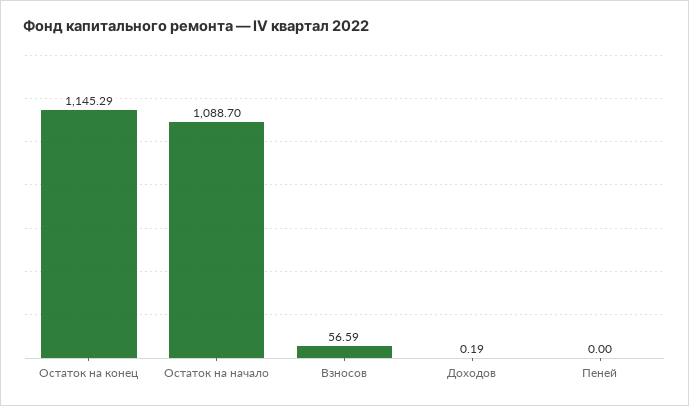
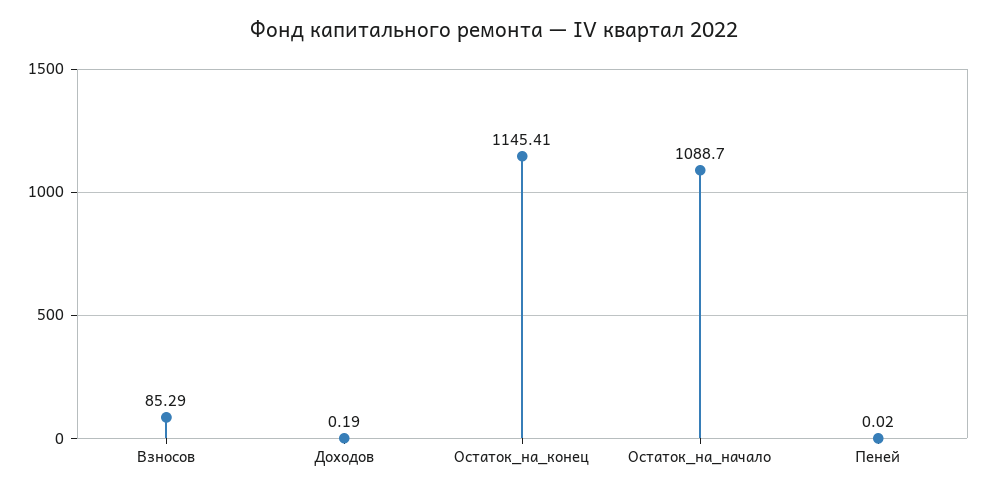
Остаток на конец: 1145.29 -> 1145.41
Взносов: 56.59 -> 85.29
Пеней: 0 -> 0.02

